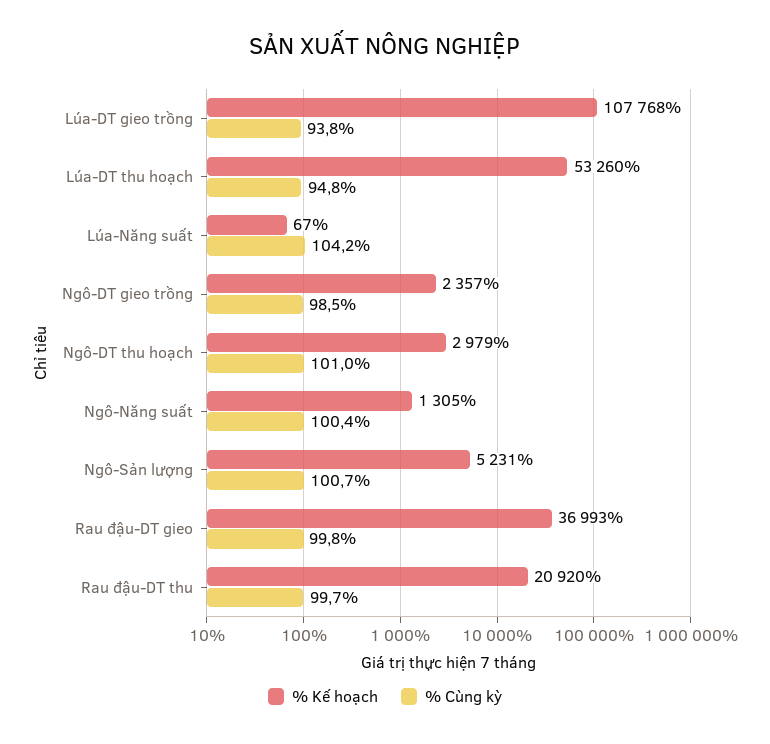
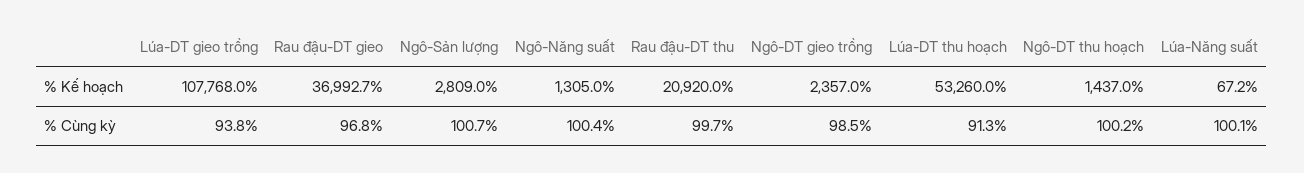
% Cùng kỳ, Lúa-DT thu hoạch: 94.8 -> 91.3
% Cùng kỳ, Lúa-Năng suất: 104.2 -> 100.1
% Kế hoạch, Ngô-DT thu hoạch: 2979 -> 1437
% Cùng kỳ, Ngô-DT thu hoạch: 101 -> 100.2
% Kế hoạch, Ngô-Sản lượng: 5231 -> 2809
% Cùng kỳ, Rau đậu-DT gieo: 99.8 -> 96.8

